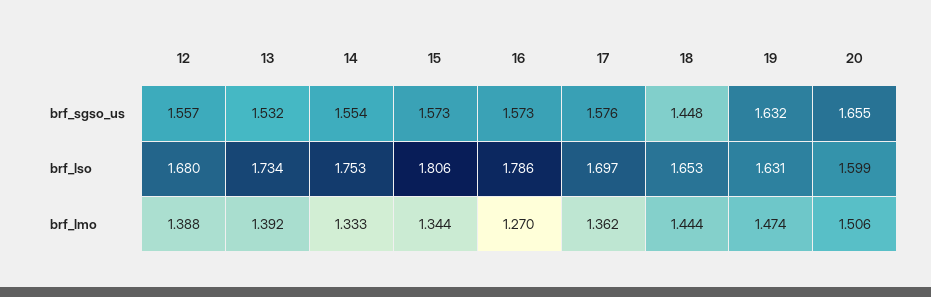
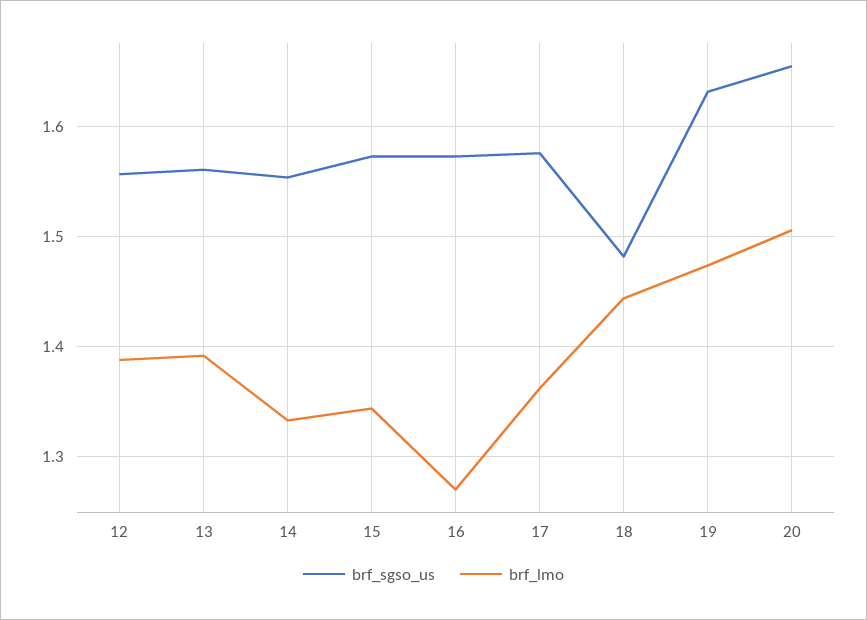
brf_sgso_us, 13: 1.532 -> 1.56
brf_sgso_us, 18: 1.448 -> 1.48
brf_lso, 12: 1.68 -> none
brf_lso, 13: 1.734 -> none
brf_lso, 14: 1.753 -> none
brf_lso, 15: 1.806 -> none
brf_lso, 16: 1.786 -> none
brf_lso, 17: 1.697 -> none
brf_lso, 18: 1.653 -> none
brf_lso, 19: 1.631 -> none
brf_lso, 20: 1.599 -> none

